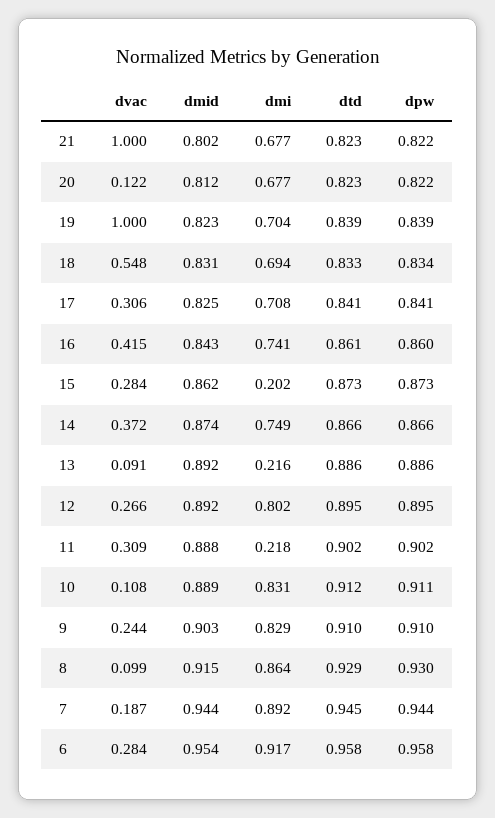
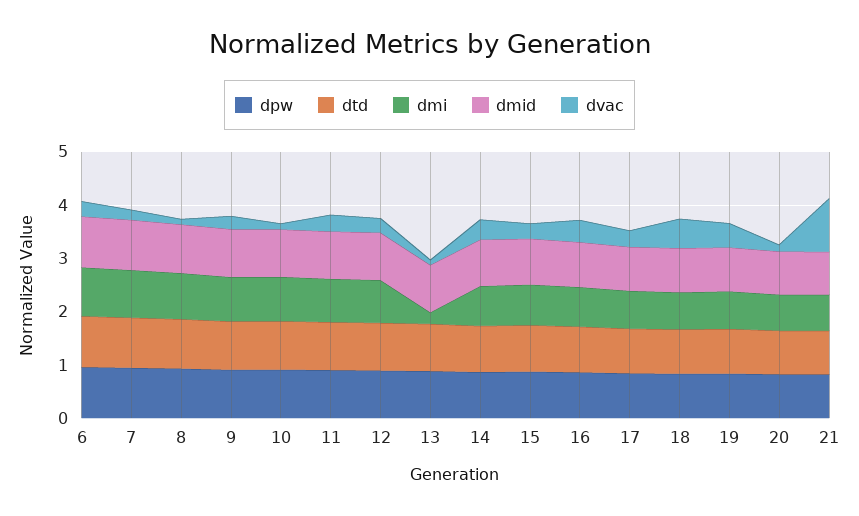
dvac, 19: 1 -> 0.4
dmi, 15: 0.202 -> 0.8
dmi, 11: 0.218 -> 0.8

